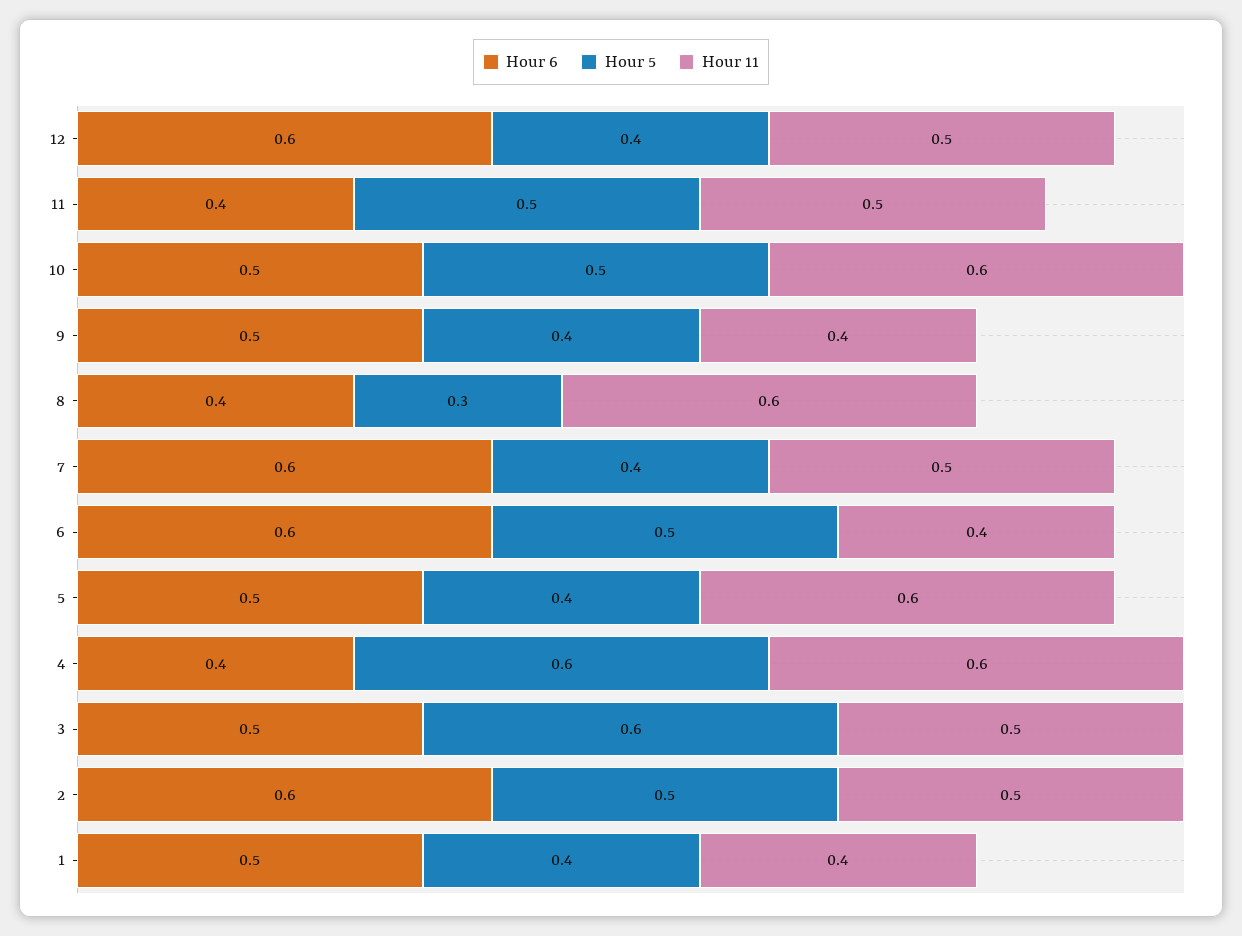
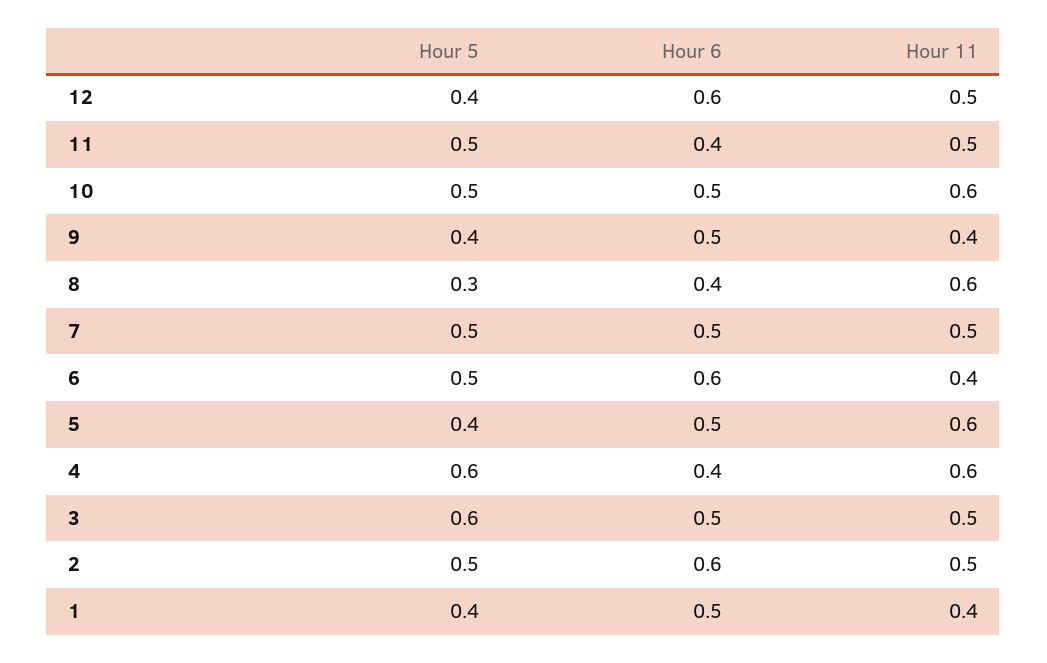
Hour 6, 7: 0.6 -> 0.5
Hour 5, 7: 0.4 -> 0.5

